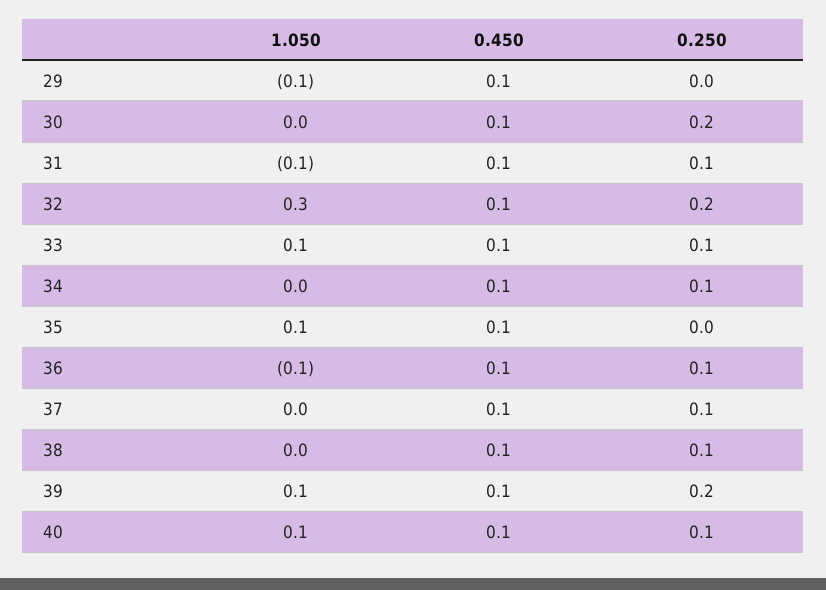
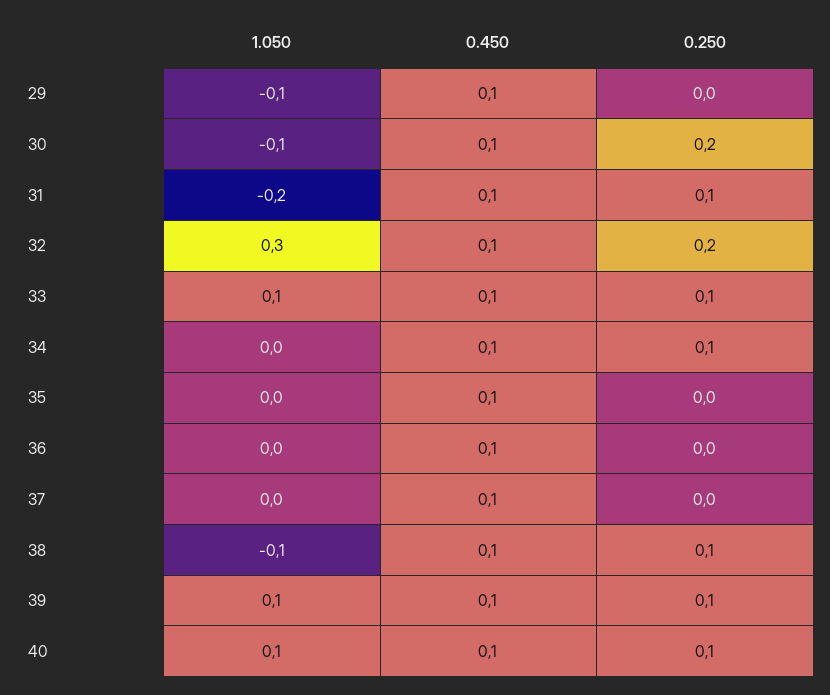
1.050, 30: 0 -> -0.1
1.050, 31: -0.1 -> -0.2
1.050, 35: 0.1 -> 0
1.050, 36: -0.1 -> 0
0.250, 36: 0.1 -> 0
0.250, 37: 0.1 -> 0
1.050, 38: 0 -> -0.1
0.250, 39: 0.2 -> 0.1

